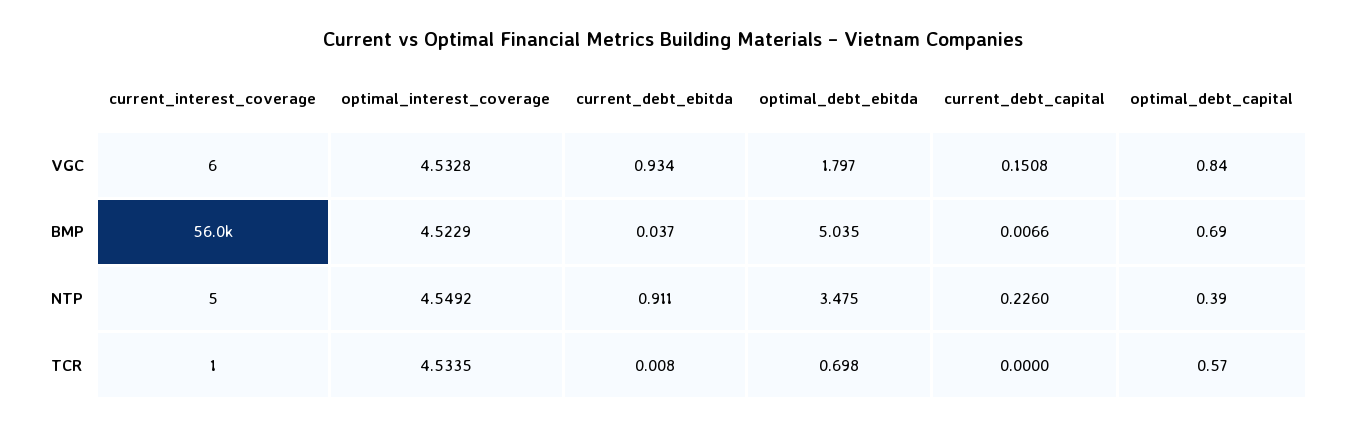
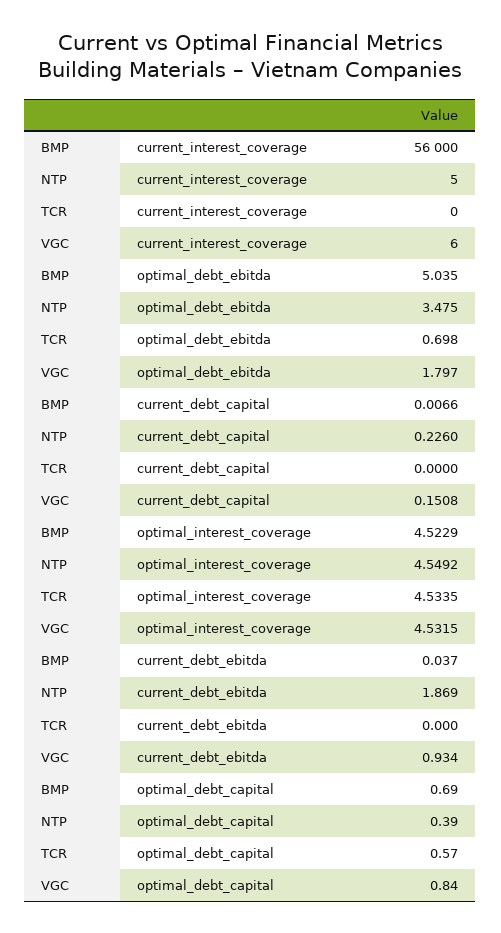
optimal_interest_coverage, VGC: 4.5328 -> 4.5315
current_debt_ebitda, NTP: 0.911 -> 1.869
current_interest_coverage, TCR: 1 -> 0
current_debt_ebitda, TCR: 0.008 -> 0

